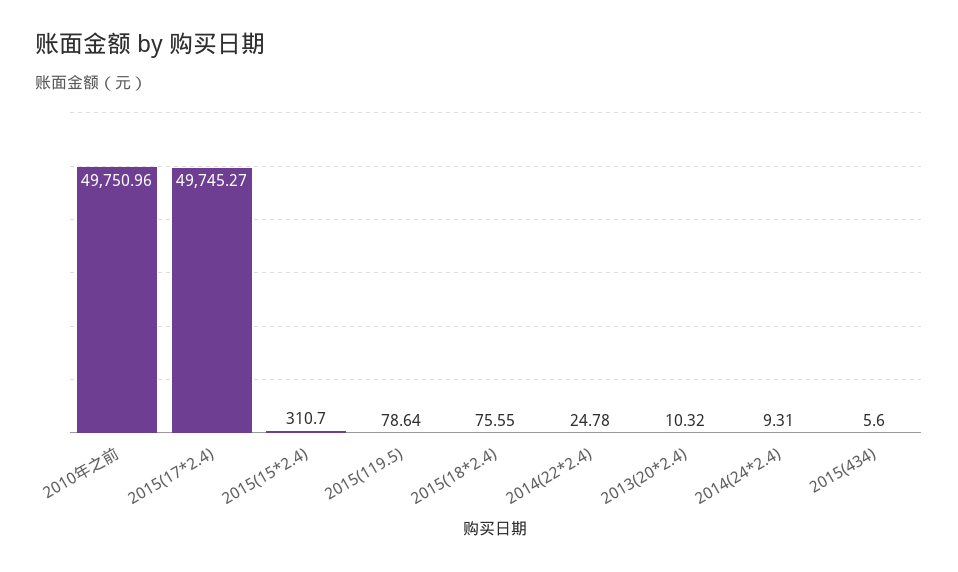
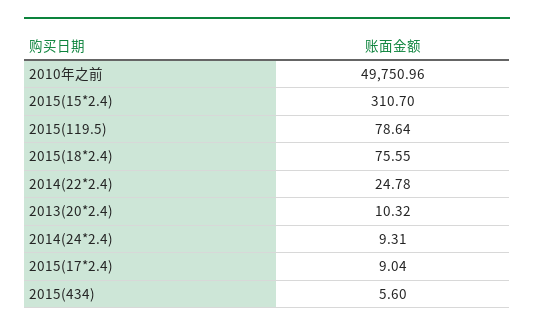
2015(17*2.4): 49745.27 -> 9.04

